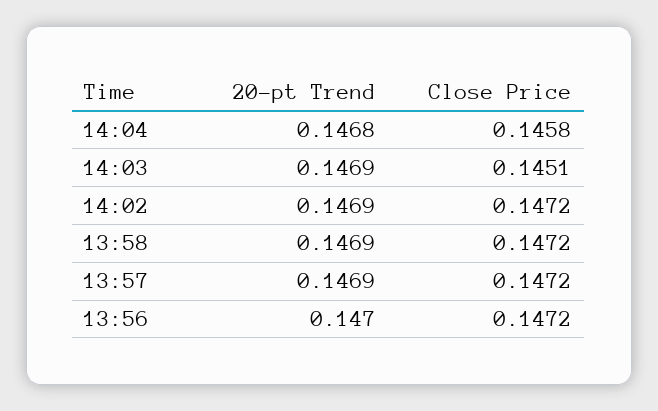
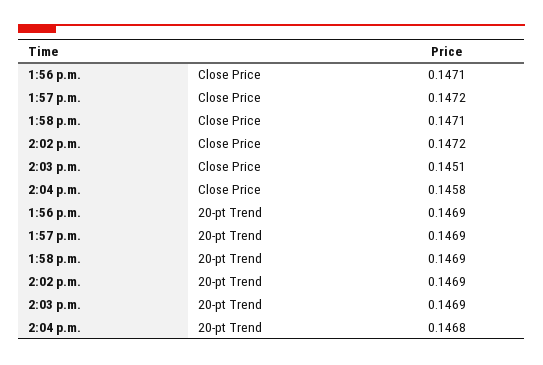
Close Price, 13:58: 0.1472 -> 0.1471
20-pt Trend, 13:56: 0.147 -> 0.1469
Close Price, 13:56: 0.1472 -> 0.1471

